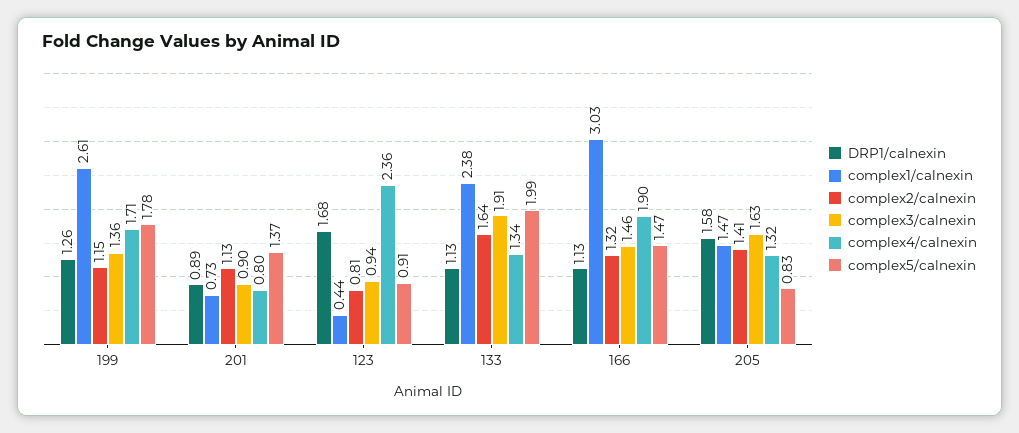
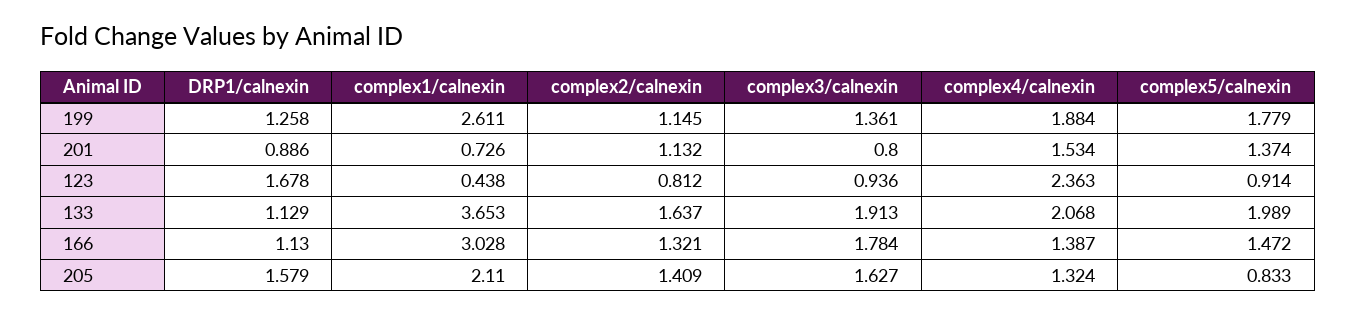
complex4/calnexin, 199: 1.71 -> 1.884
complex3/calnexin, 201: 0.9 -> 0.8
complex4/calnexin, 201: 0.8 -> 1.534
complex1/calnexin, 133: 2.38 -> 3.653
complex4/calnexin, 133: 1.34 -> 2.068
complex3/calnexin, 166: 1.46 -> 1.784
complex4/calnexin, 166: 1.9 -> 1.387
complex1/calnexin, 205: 1.47 -> 2.11

